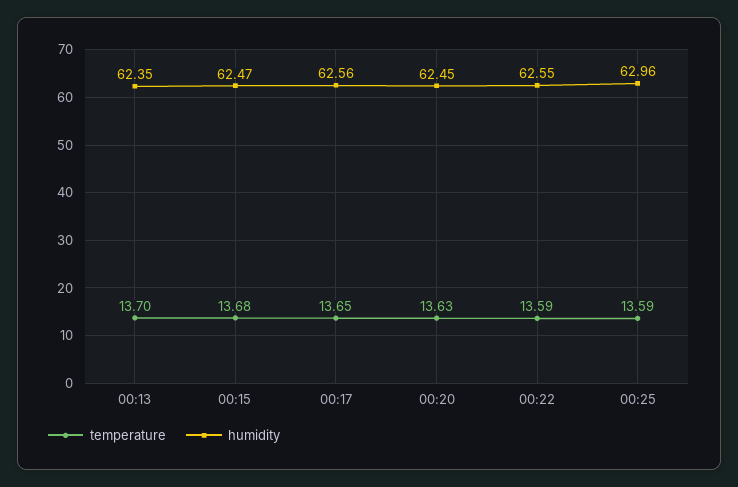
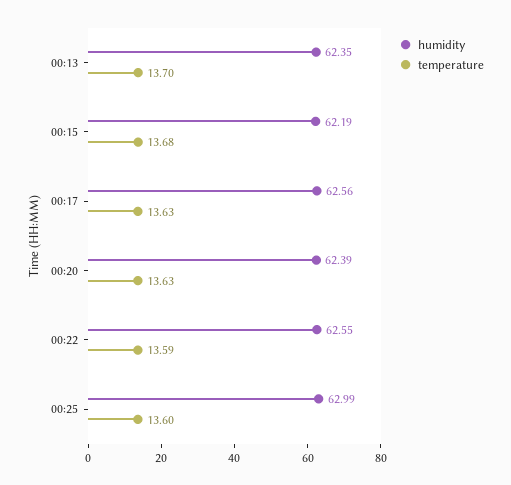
humidity, 00:15: 62.47 -> 62.19
temperature, 00:17: 13.65 -> 13.63
humidity, 00:20: 62.45 -> 62.39
temperature, 00:25: 13.59 -> 13.6
humidity, 00:25: 62.96 -> 62.99

